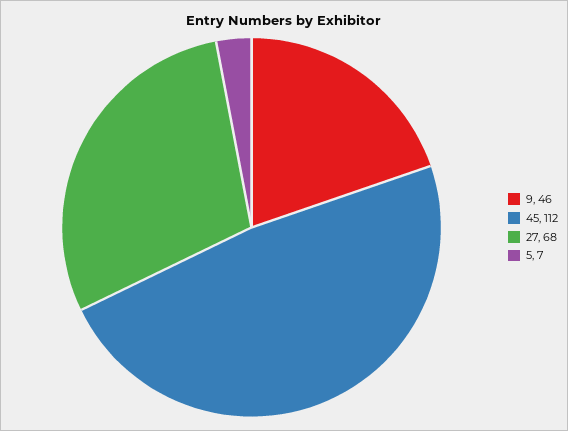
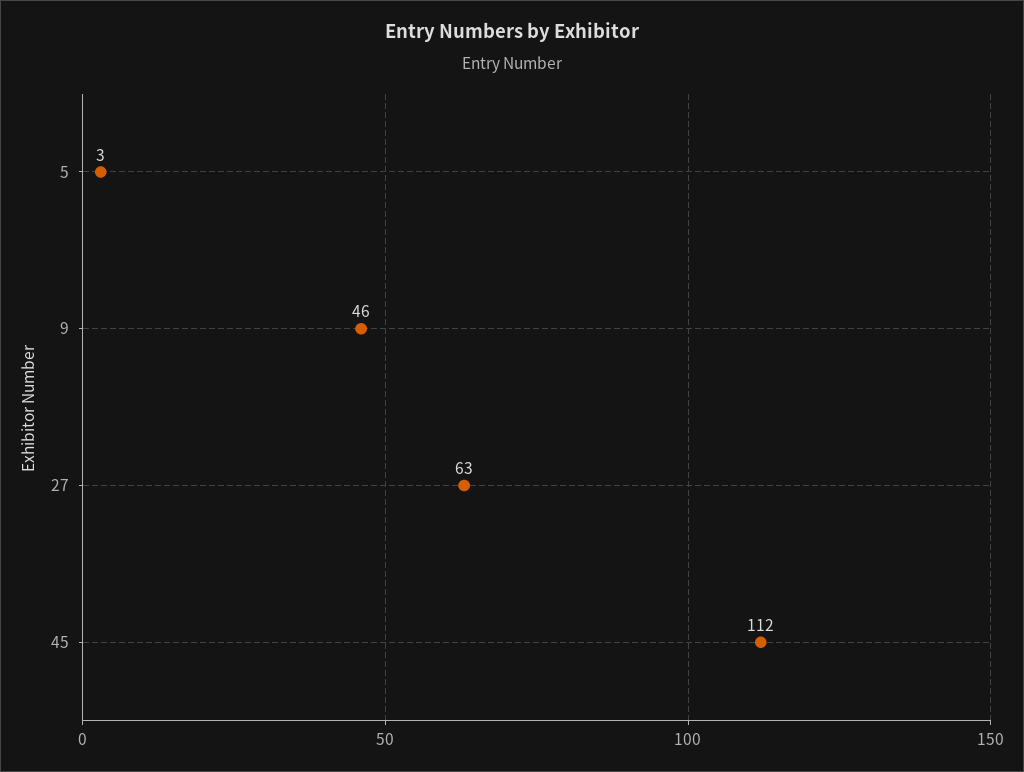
27: 68 -> 63
5: 7 -> 3

